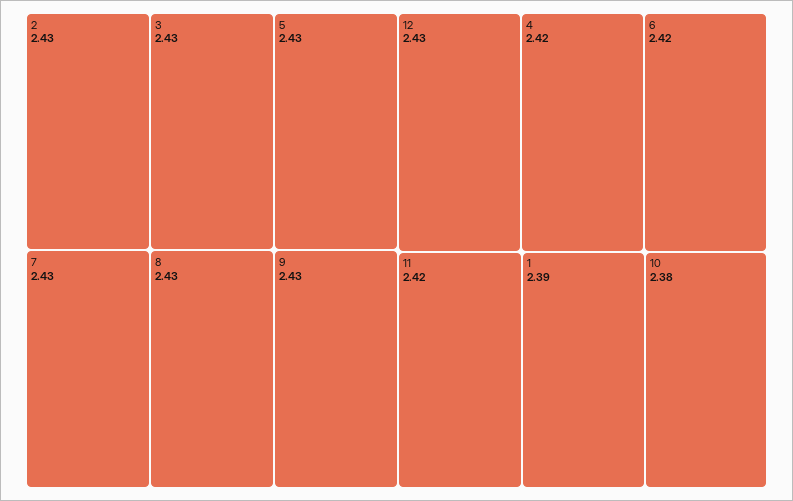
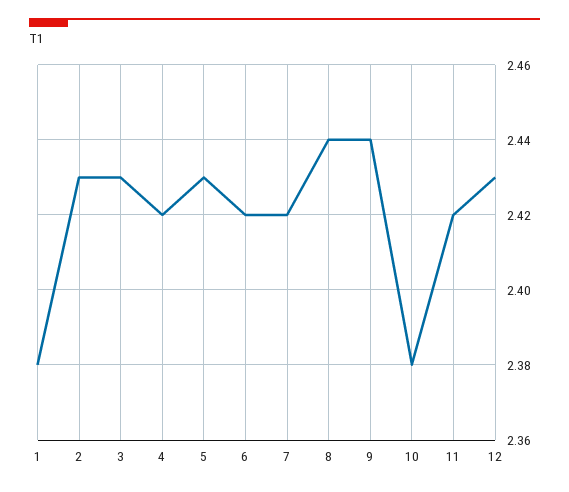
7: 2.43 -> 2.42
8: 2.43 -> 2.44
9: 2.43 -> 2.44
1: 2.39 -> 2.38

